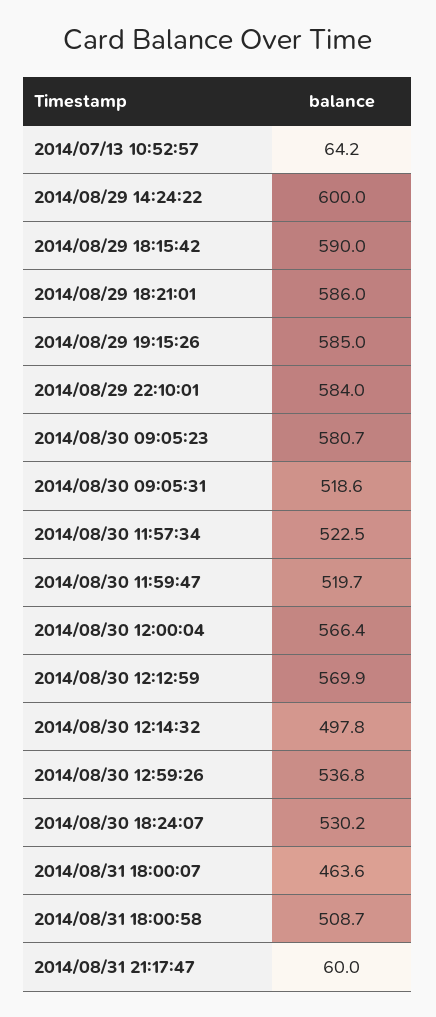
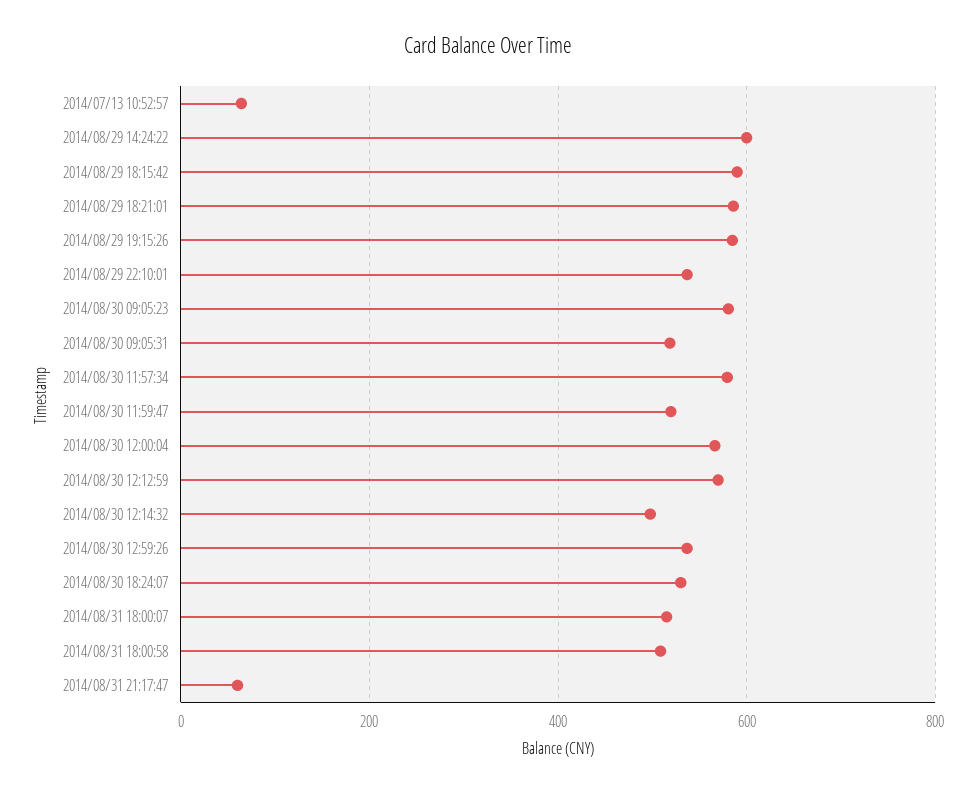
2014/08/29 22:10:01: 584 -> 540
2014/08/30 11:57:34: 522.5 -> 580
2014/08/31 18:00:07: 463.6 -> 520

